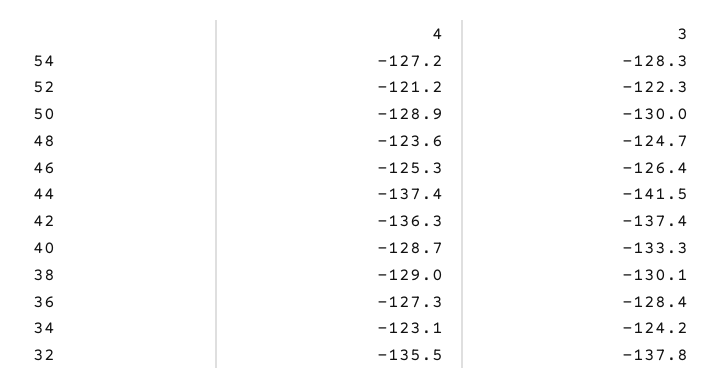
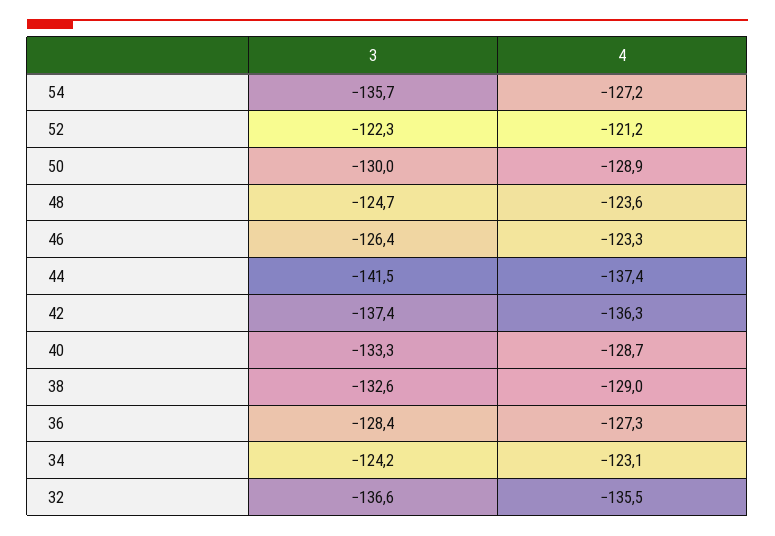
3, 54: -128.3 -> -135.7
4, 46: -125.3 -> -123.3
3, 38: -130.1 -> -132.6
3, 32: -137.8 -> -136.6

